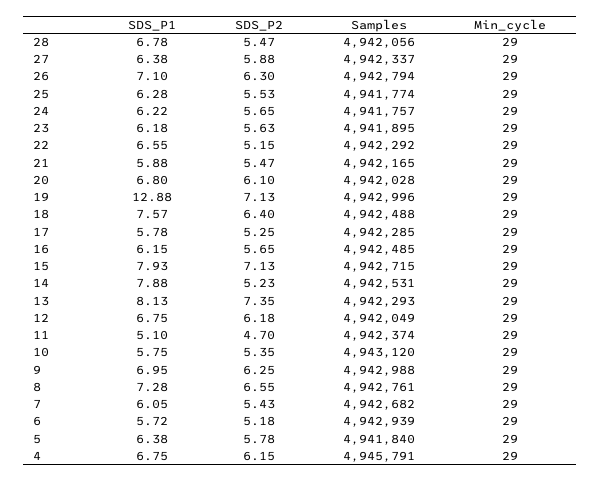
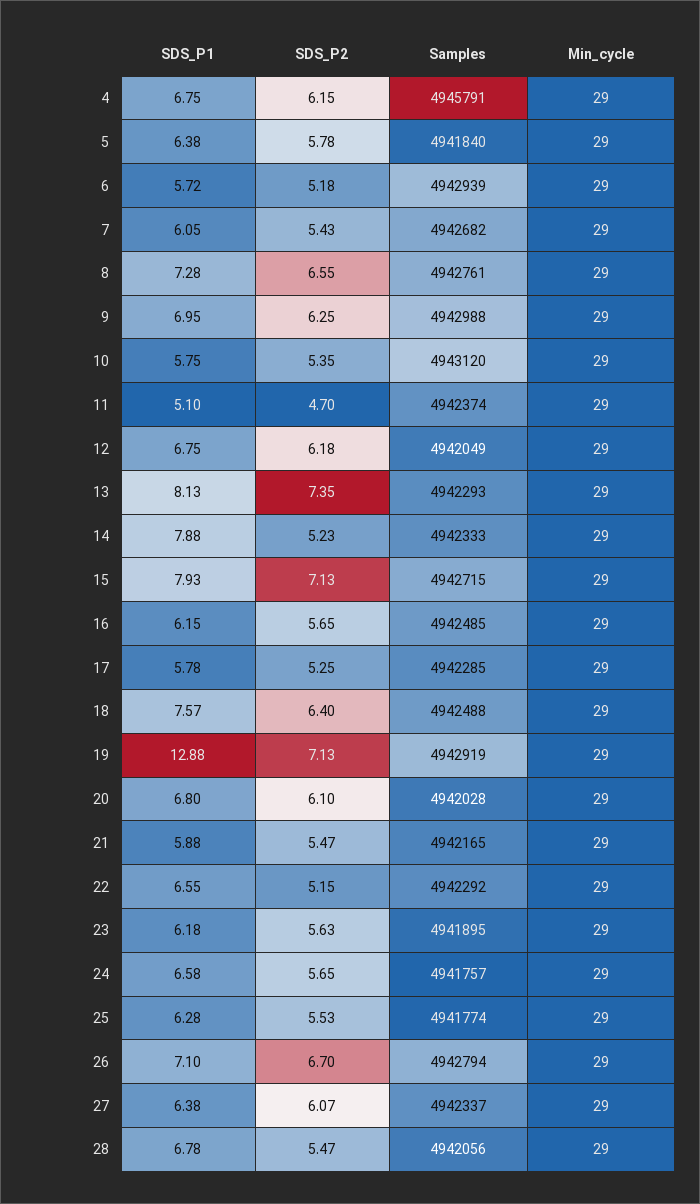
SDS_P2, 27: 5.88 -> 6.07
SDS_P2, 26: 6.3 -> 6.7
SDS_P1, 24: 6.22 -> 6.58
Samples, 19: 4942996 -> 4942919
Samples, 14: 4942531 -> 4942333

